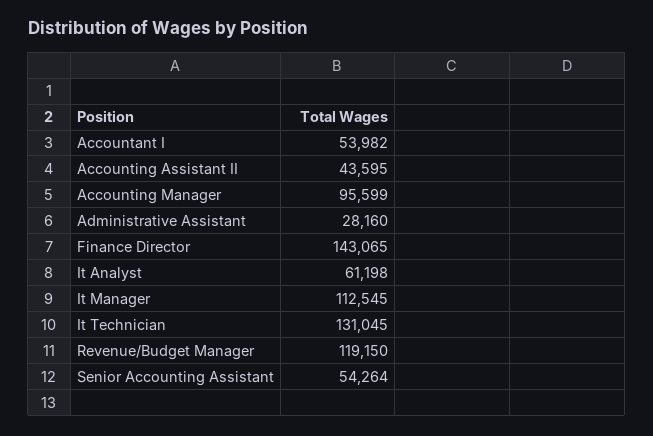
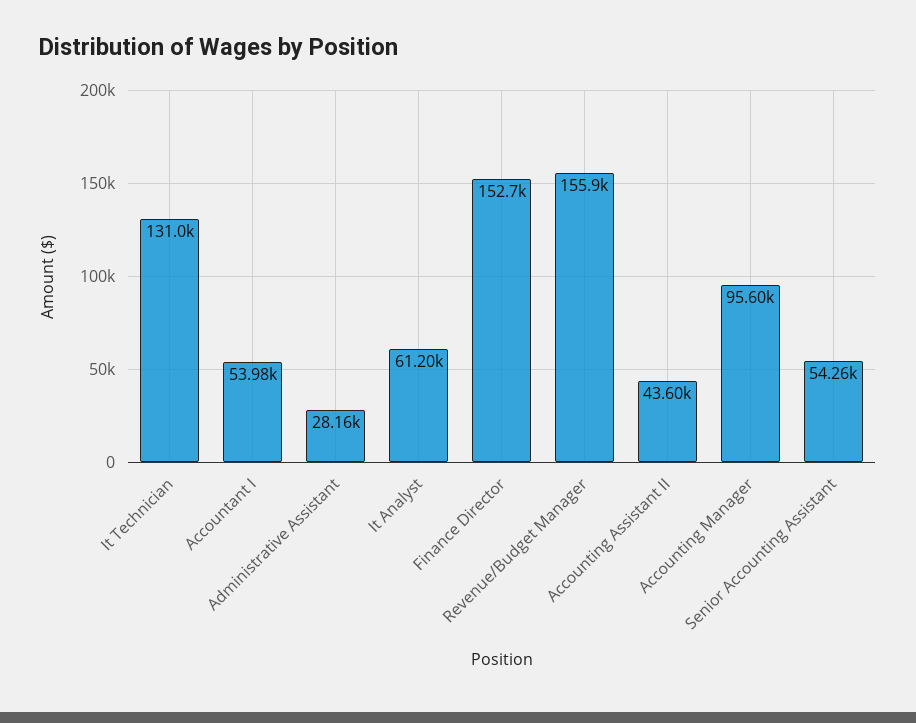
Finance Director: 143065 -> 152700
It Manager: 112545 -> none
Revenue/Budget Manager: 119150 -> 155900

